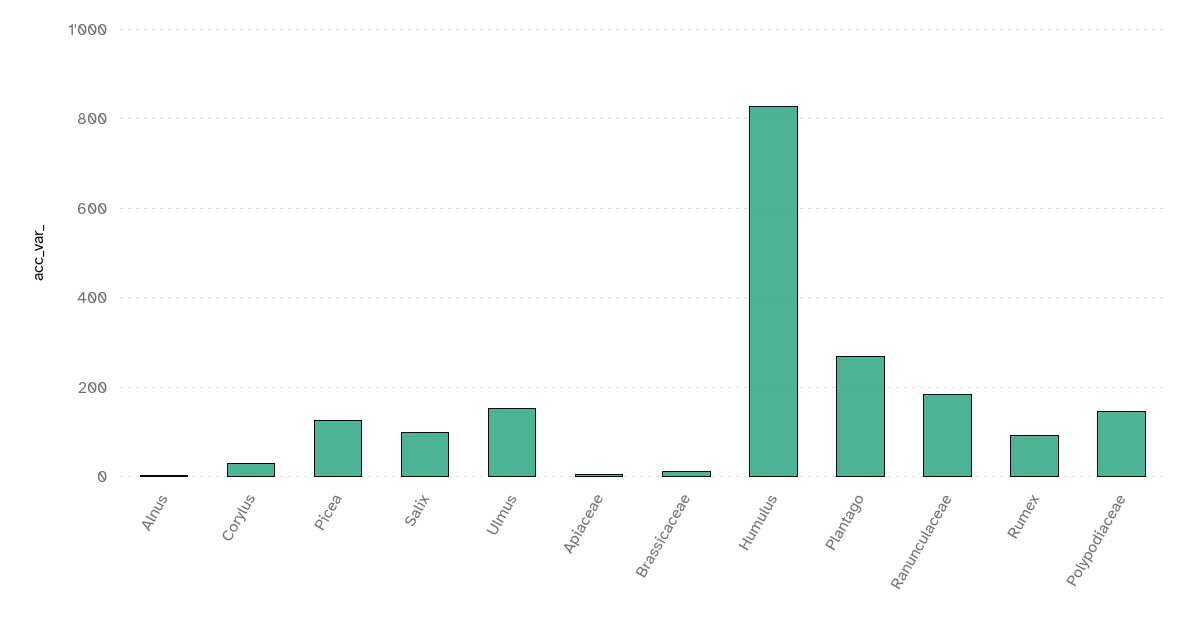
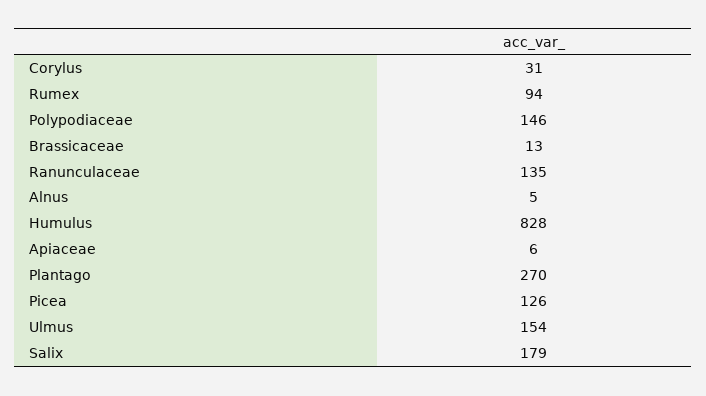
Salix: 100 -> 179
Ranunculaceae: 180 -> 135

